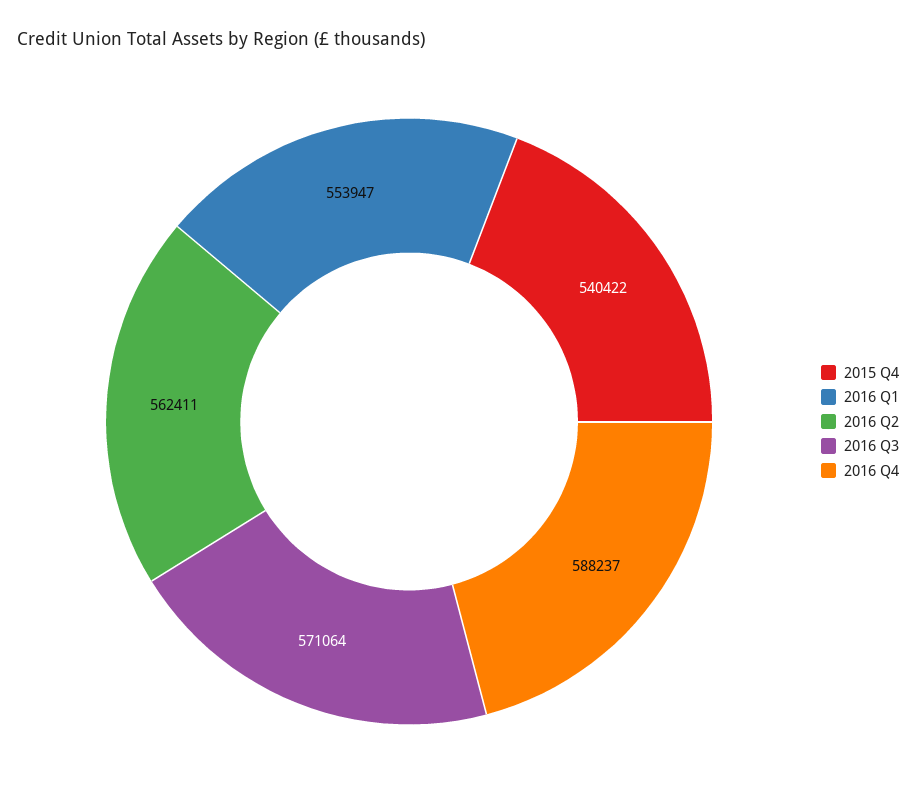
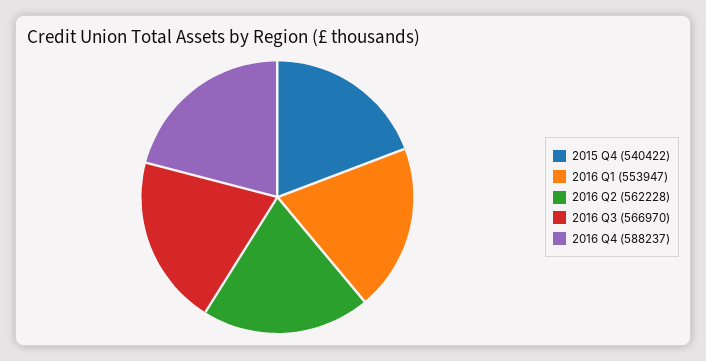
2016 Q2: 562411 -> 562228
2016 Q3: 571064 -> 566970

